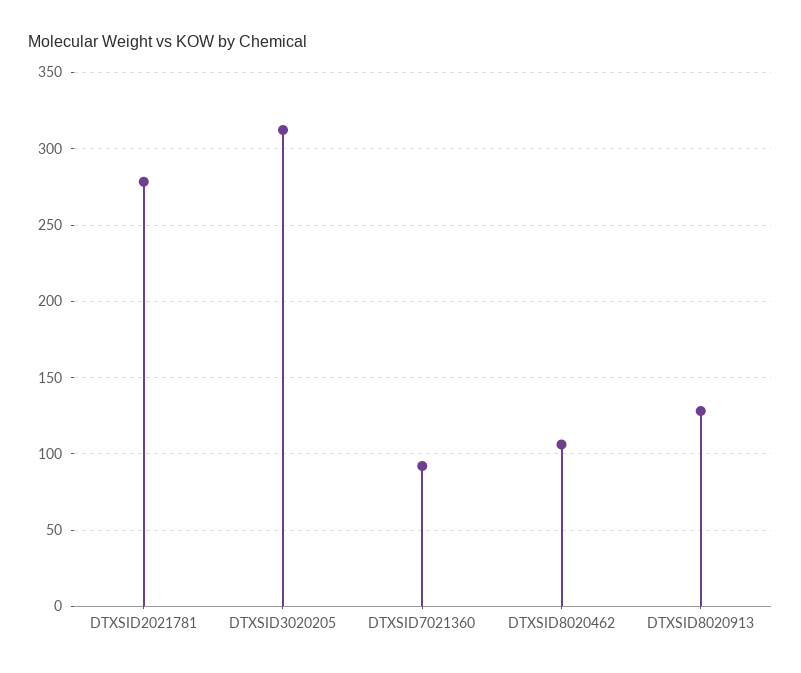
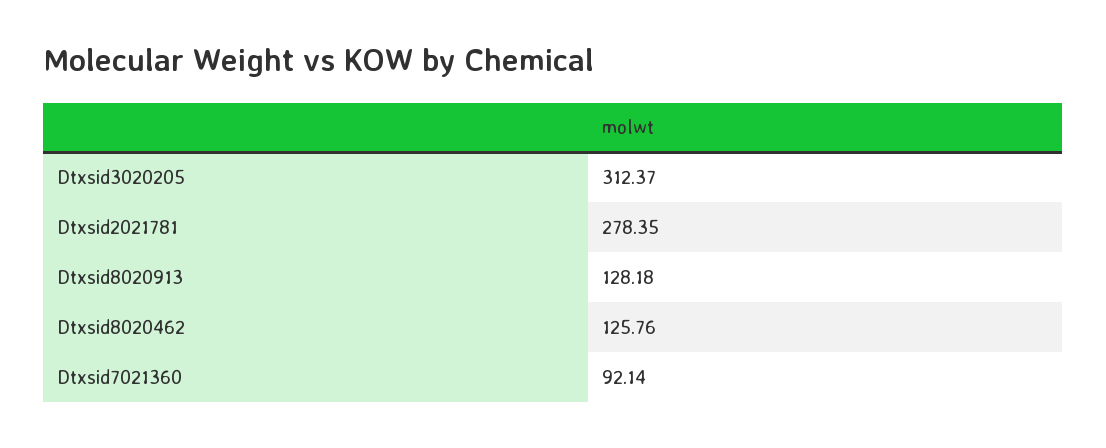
DTXSID8020462: 105 -> 125.76

